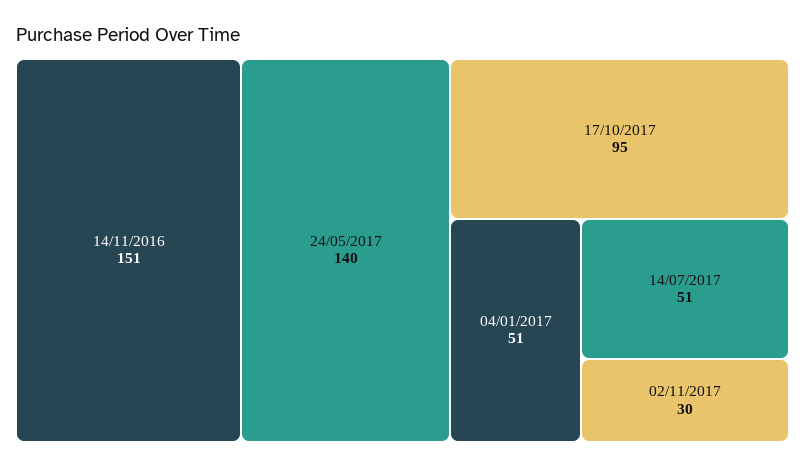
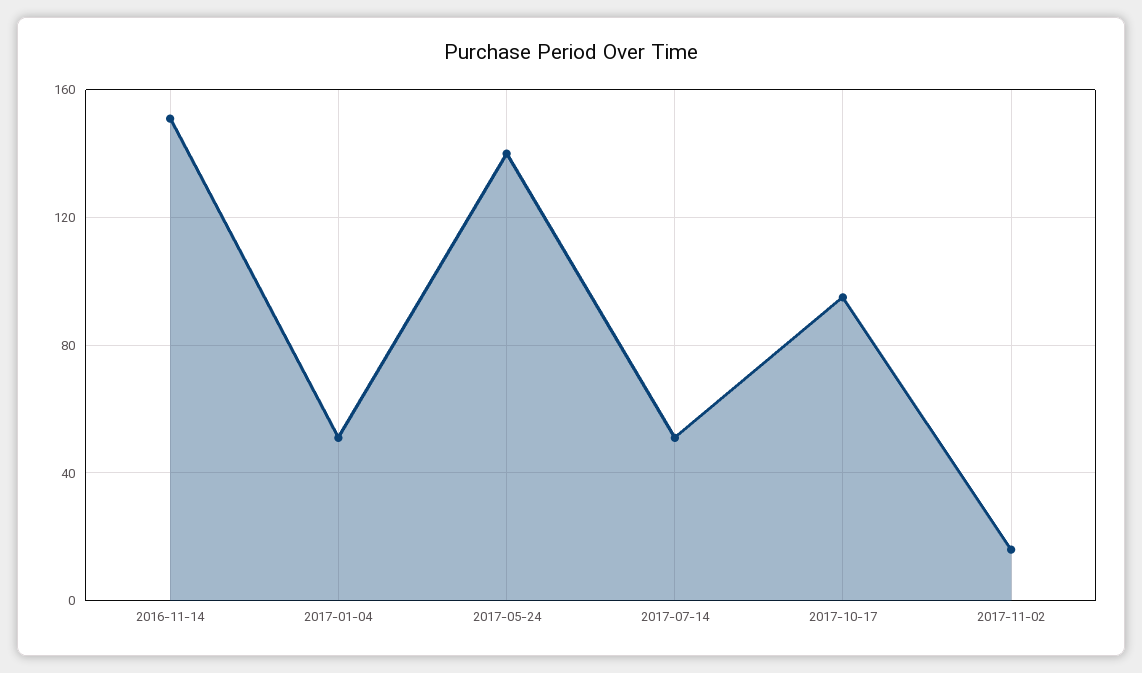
02/11/2017: 30 -> 15

